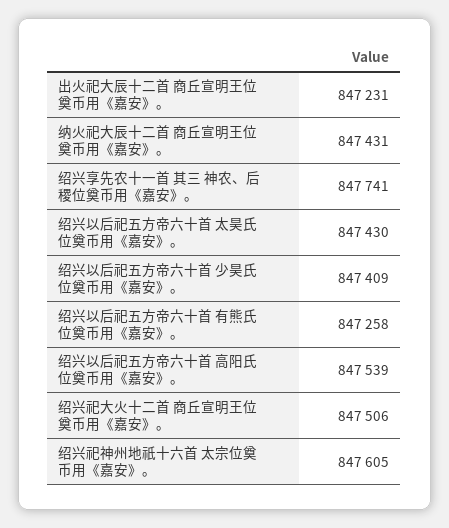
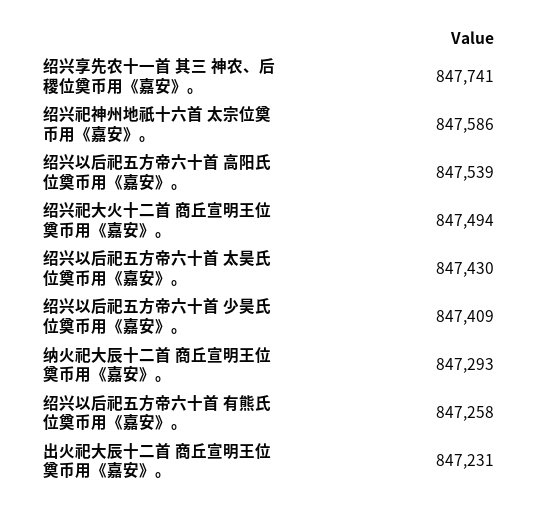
纳火祀大辰十二首 商丘宣明王位奠币用《嘉安》。: 847431 -> 847293
绍兴祀大火十二首 商丘宣明王位奠币用《嘉安》。: 847506 -> 847494
绍兴祀神州地祇十六首 太宗位奠币用《嘉安》。: 847605 -> 847586

